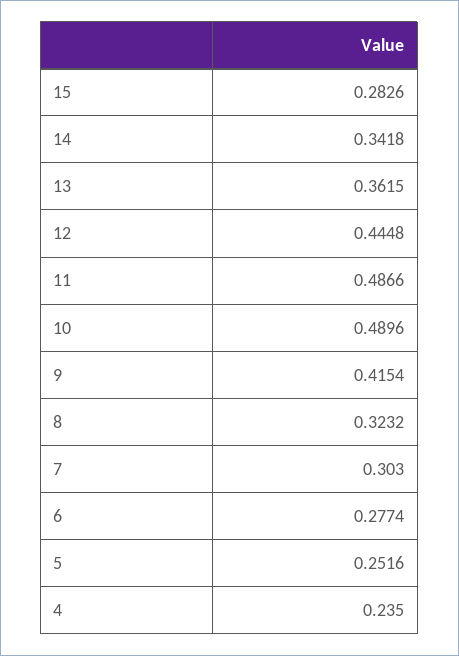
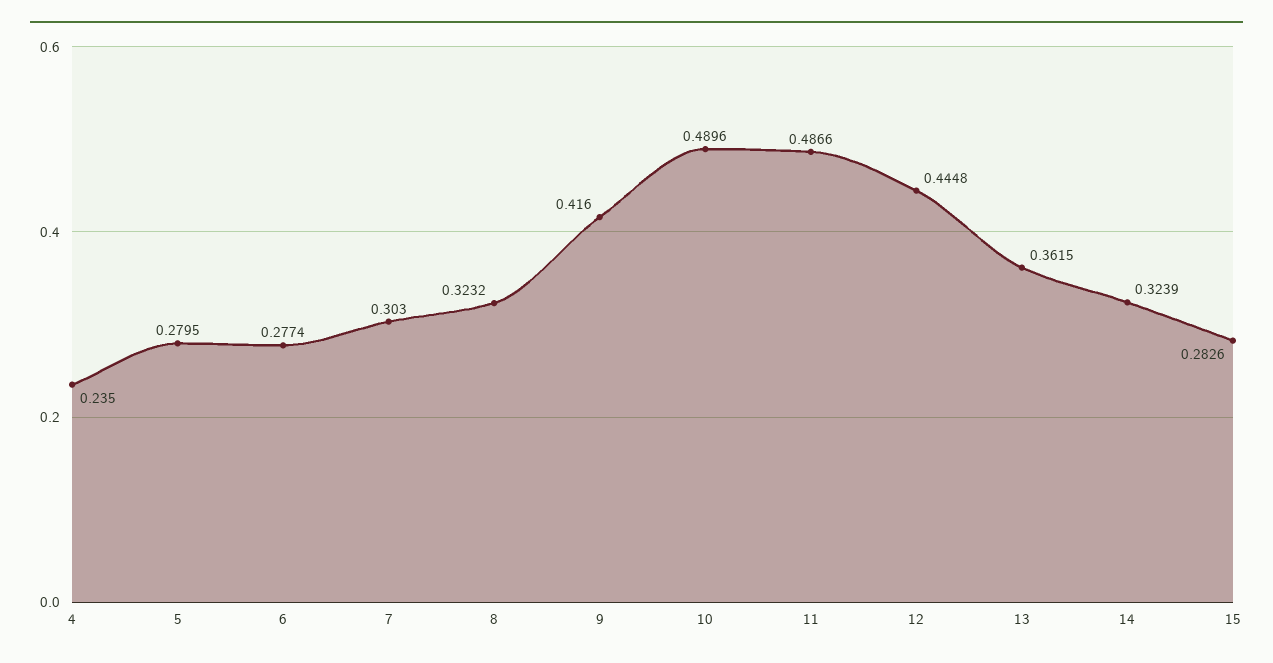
14: 0.3418 -> 0.3239
9: 0.4154 -> 0.416
5: 0.2516 -> 0.2795

